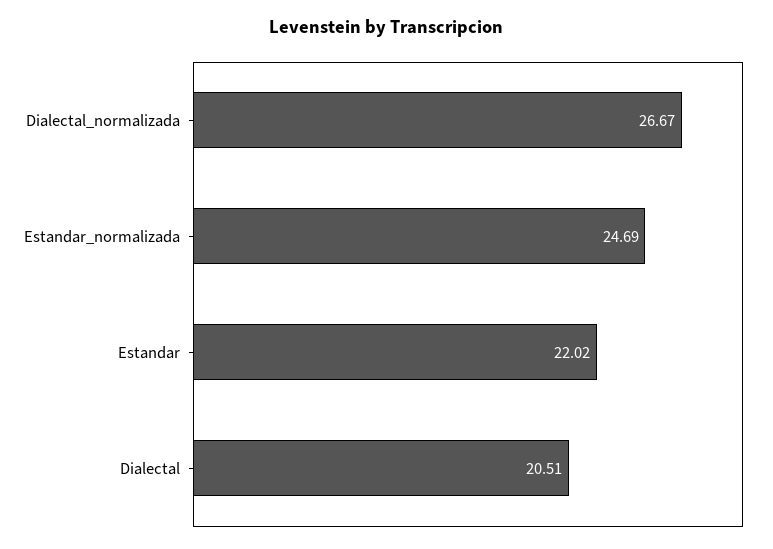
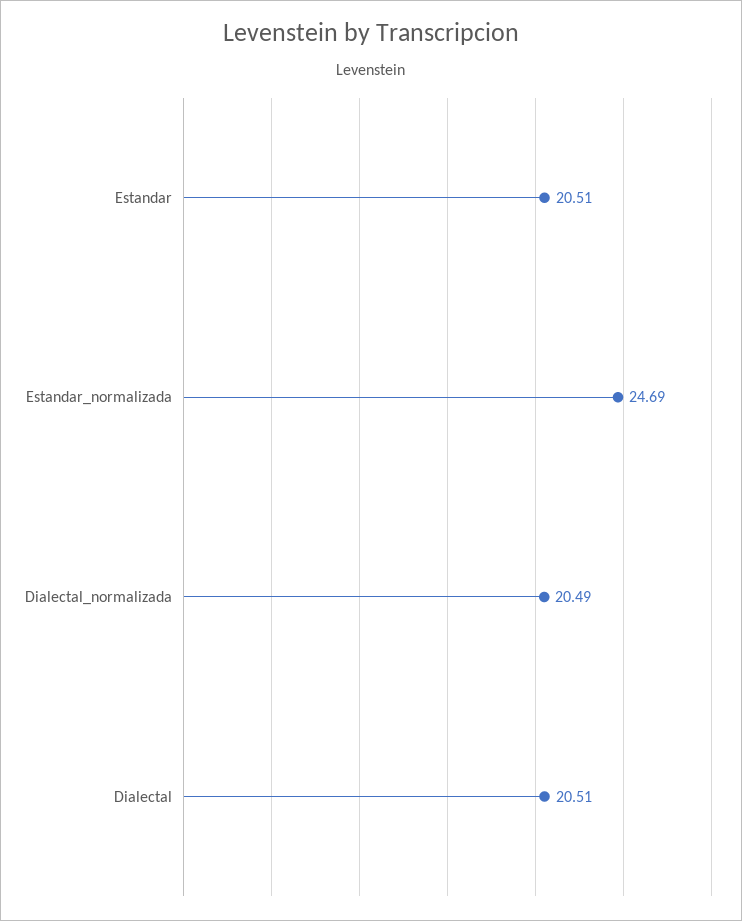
Dialectal_normalizada: 26.67 -> 20.49
Estandar: 22.02 -> 20.51

